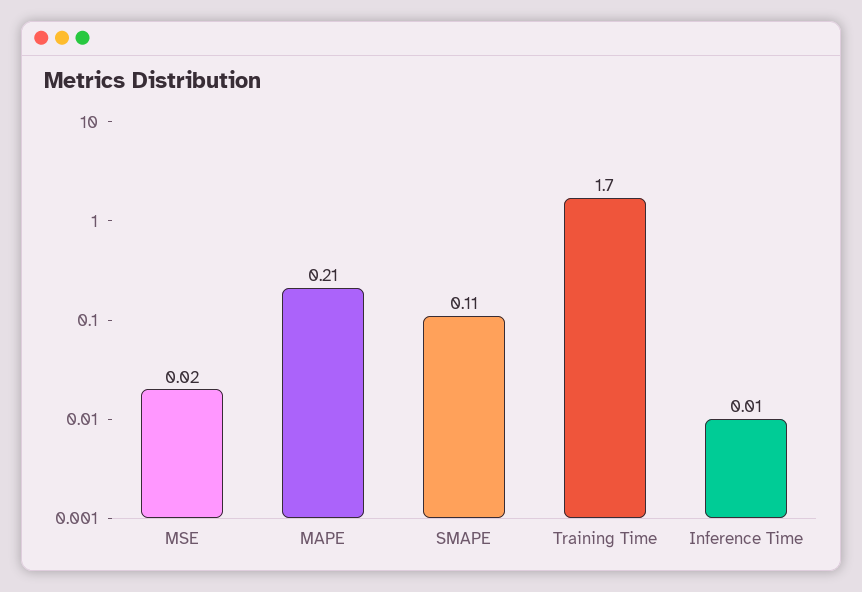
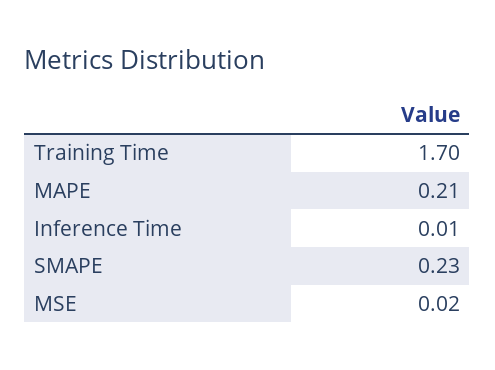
SMAPE: 0.11 -> 0.23

